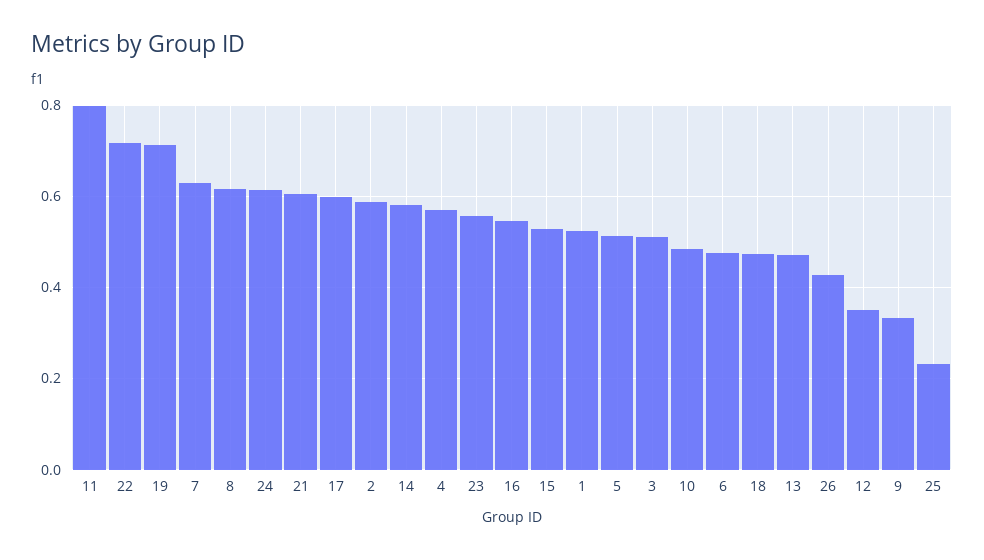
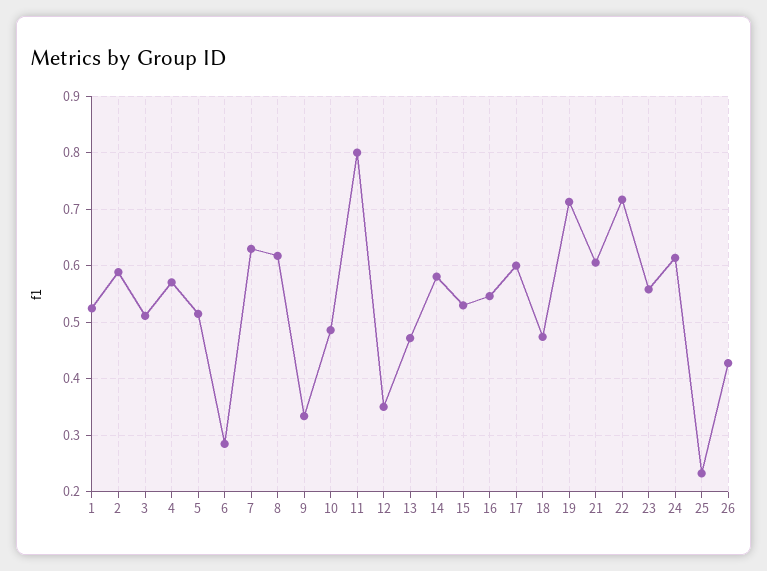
6: 0.48 -> 0.28

